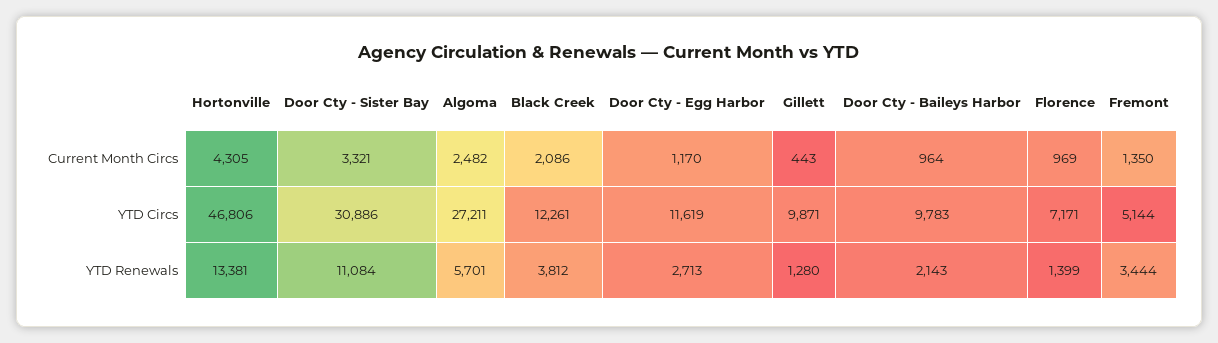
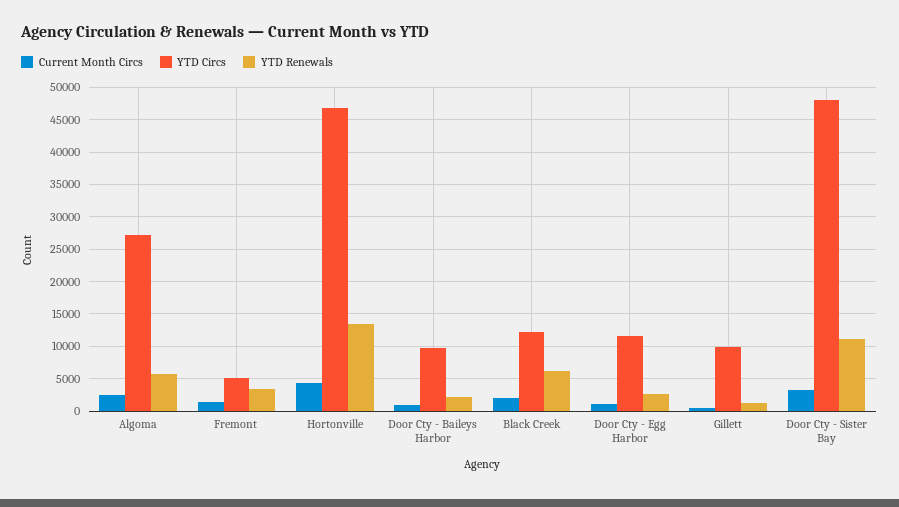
Current Month Circs, Florence: 969 -> none
YTD Circs, Door Cty - Sister Bay: 30886 -> 48000
YTD Circs, Florence: 7171 -> none
YTD Renewals, Black Creek: 3812 -> 6000
YTD Renewals, Florence: 1399 -> none

